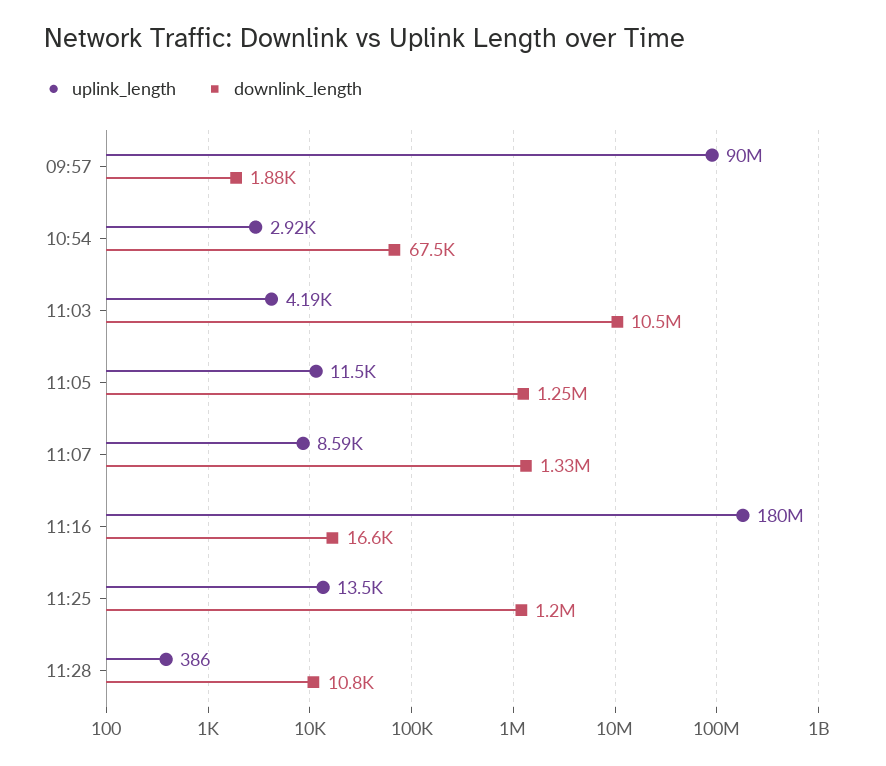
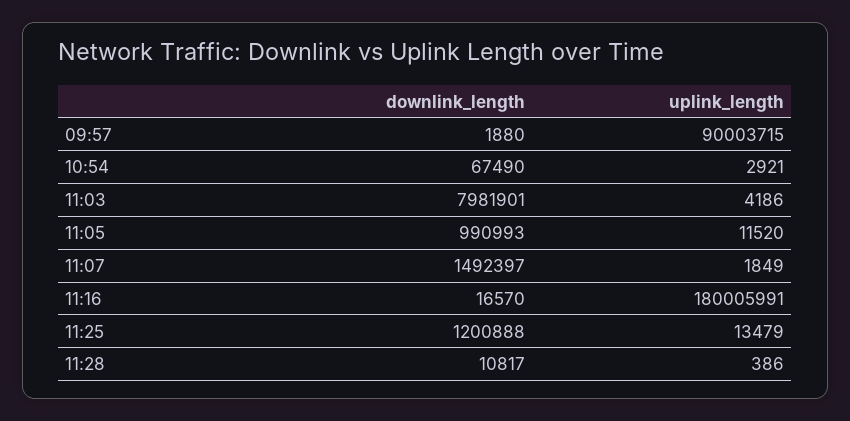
downlink_length, 11:03: 10500000 -> 7981901
downlink_length, 11:05: 1250000 -> 990993
uplink_length, 11:07: 8590 -> 1849
downlink_length, 11:07: 1330000 -> 1492397

